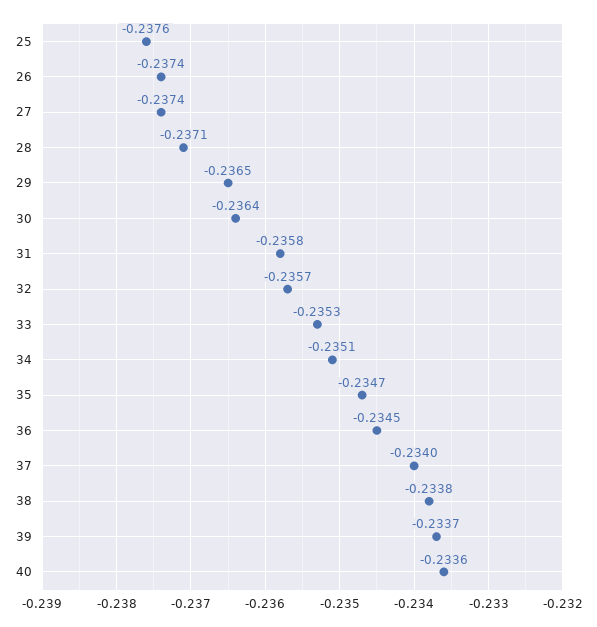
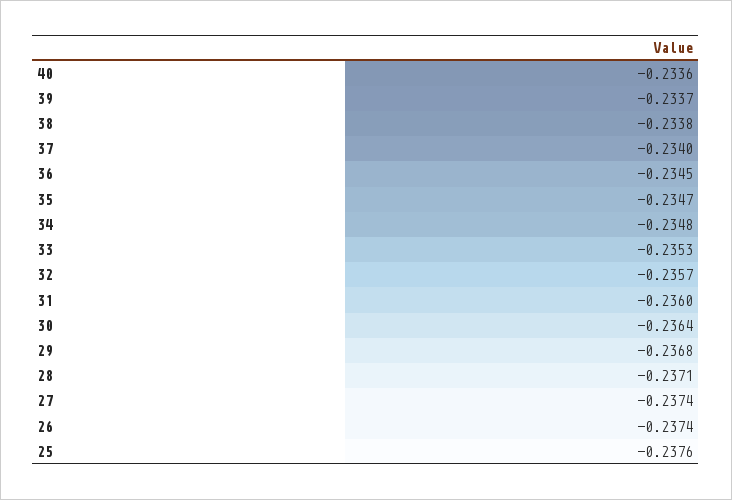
29: -0.2365 -> -0.2368
31: -0.2358 -> -0.236
34: -0.2351 -> -0.2348

